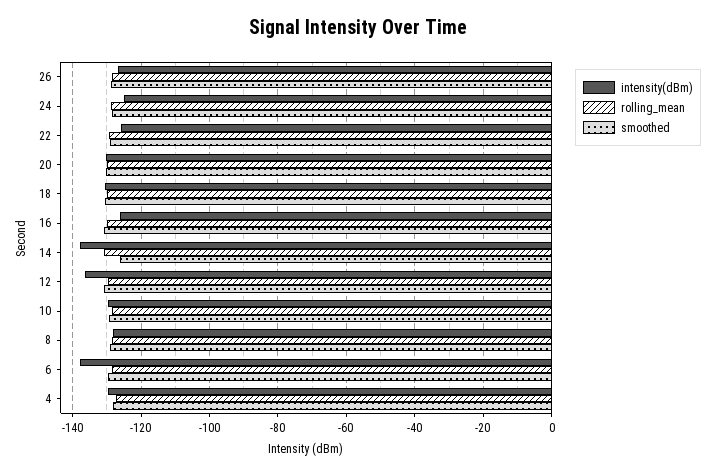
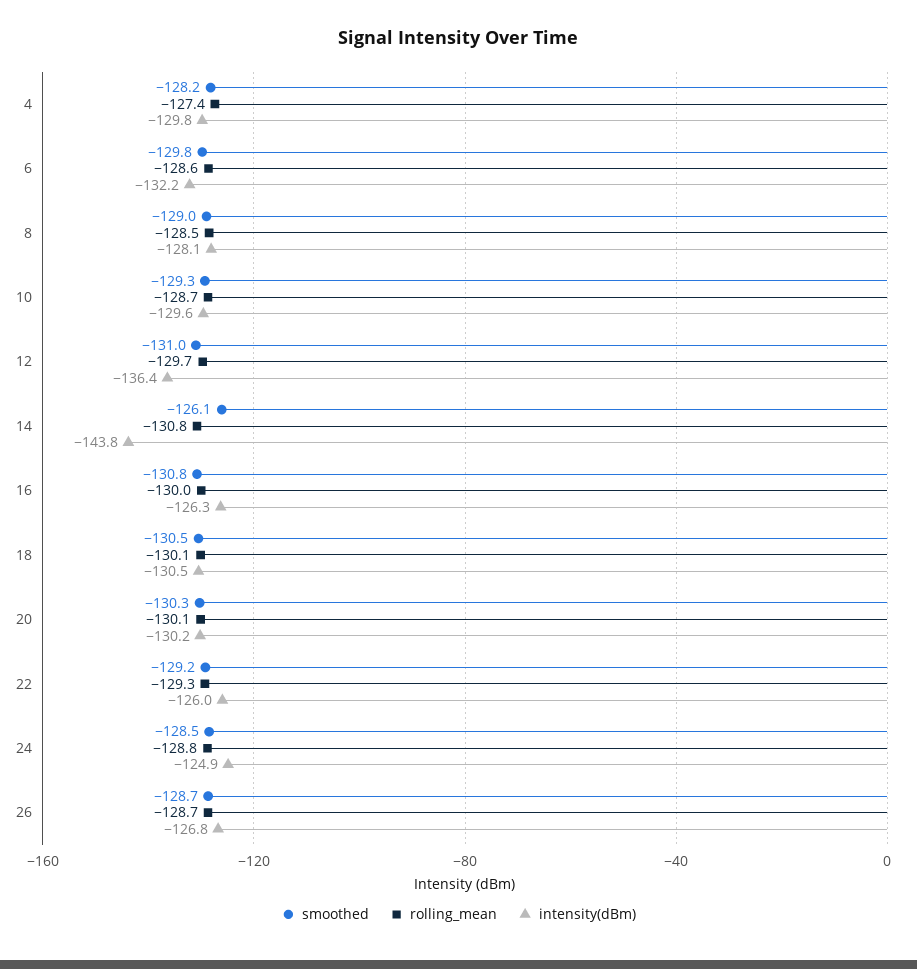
intensity(dBm), 14: -138 -> -143.8
intensity(dBm), 6: -138 -> -132.2

